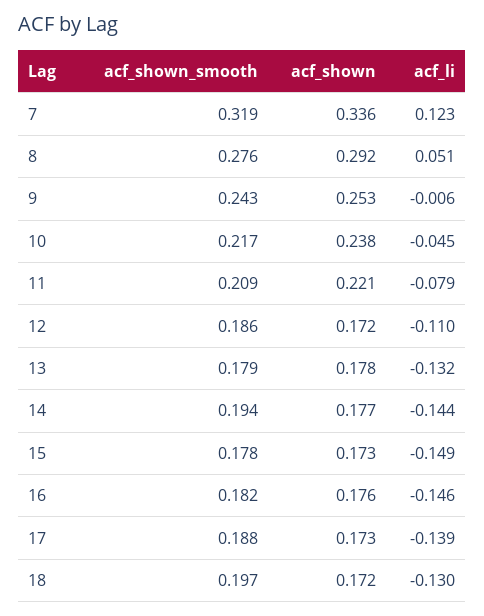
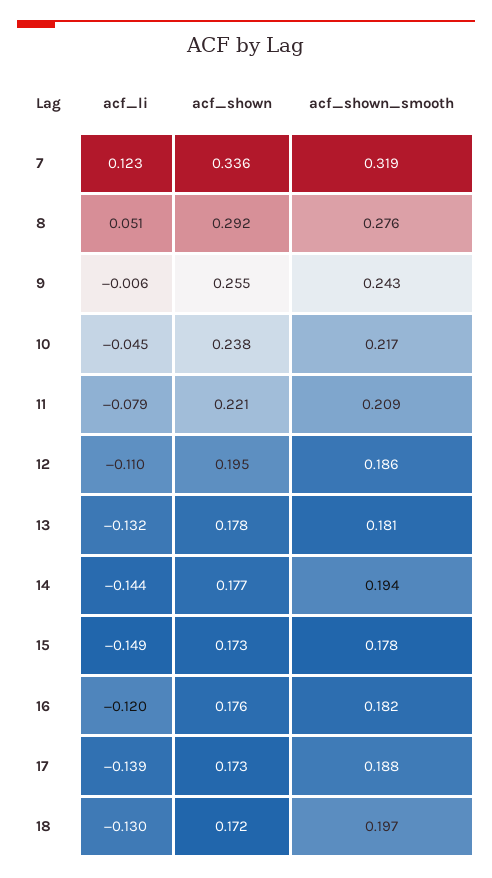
acf_shown, 9: 0.253 -> 0.255
acf_shown, 12: 0.172 -> 0.195
acf_shown_smooth, 13: 0.179 -> 0.181
acf_li, 16: -0.146 -> -0.12

